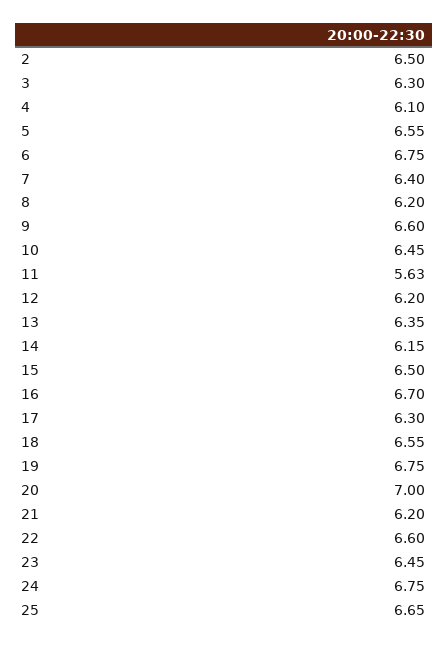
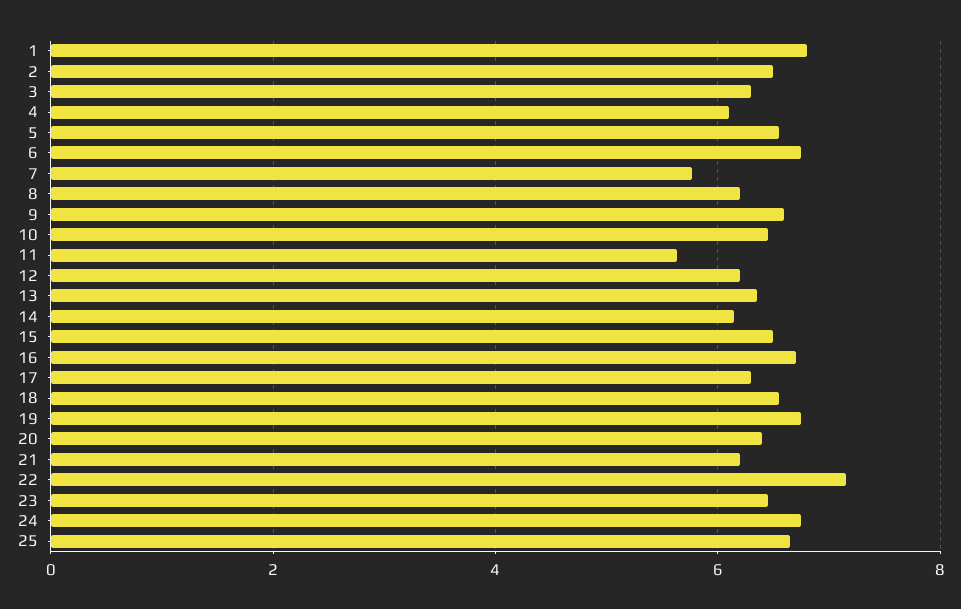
7: 6.4 -> 5.8
20: 7 -> 6.4
22: 6.6 -> 7.2
1: none -> 6.8

